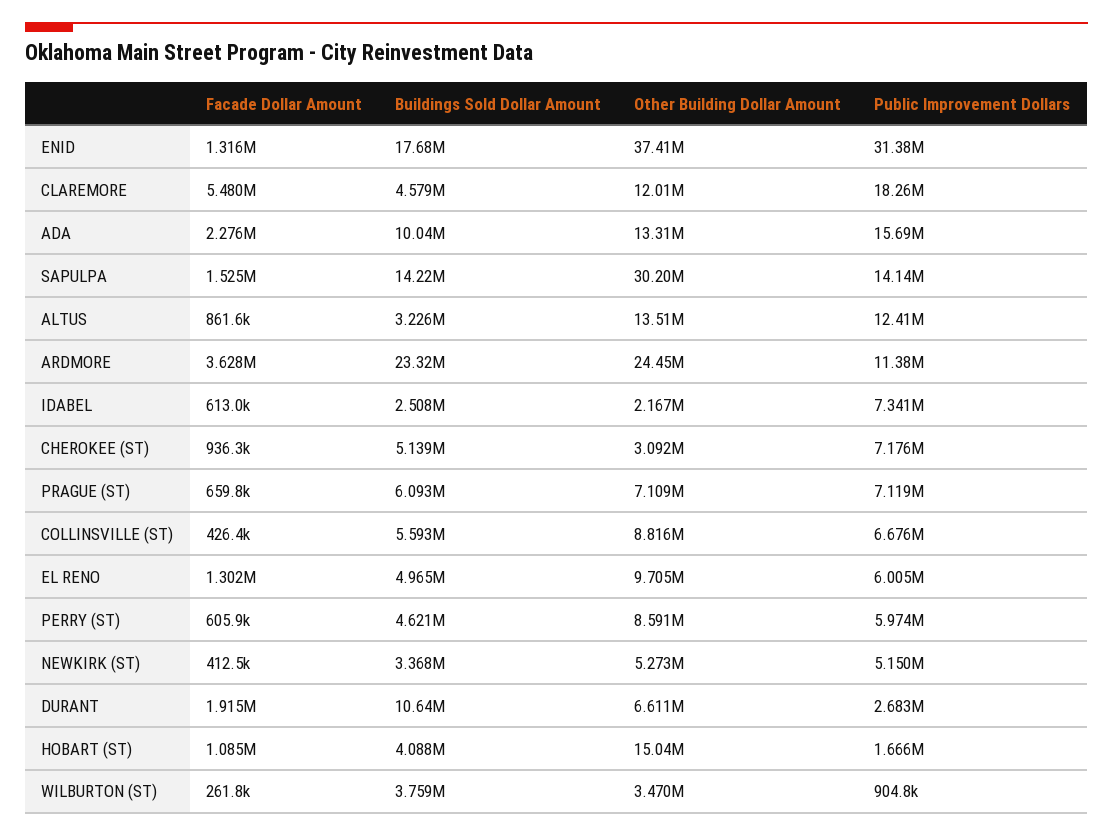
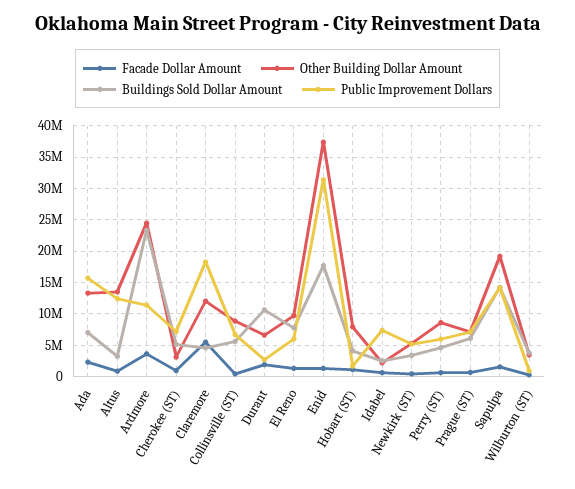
Buildings Sold Dollar Amount, ADA: 10040000 -> 7000000
Other Building Dollar Amount, SAPULPA: 30200000 -> 19000000
Buildings Sold Dollar Amount, EL RENO: 4965000 -> 8000000
Other Building Dollar Amount, HOBART (ST): 15040000 -> 8000000

